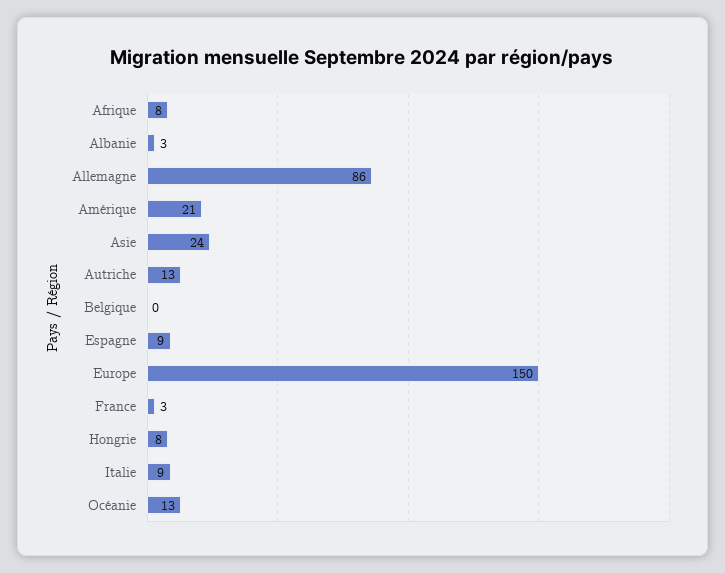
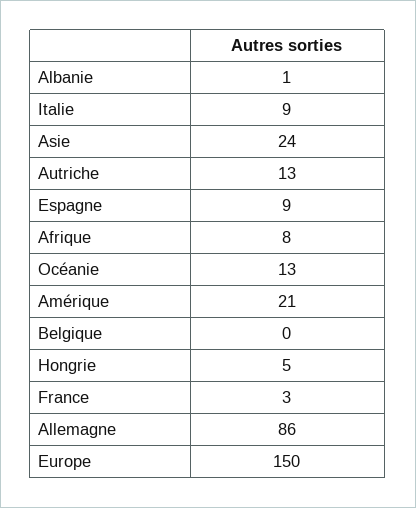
Albanie: 3 -> 1
Hongrie: 8 -> 5

